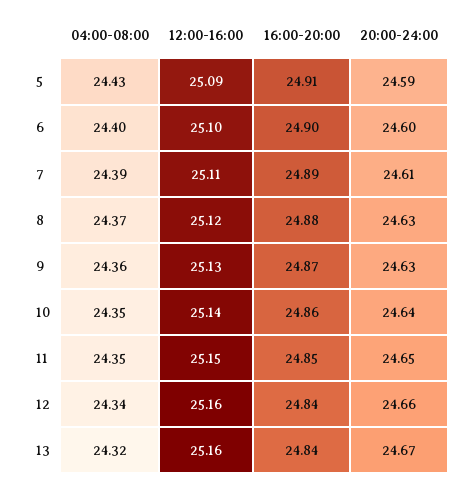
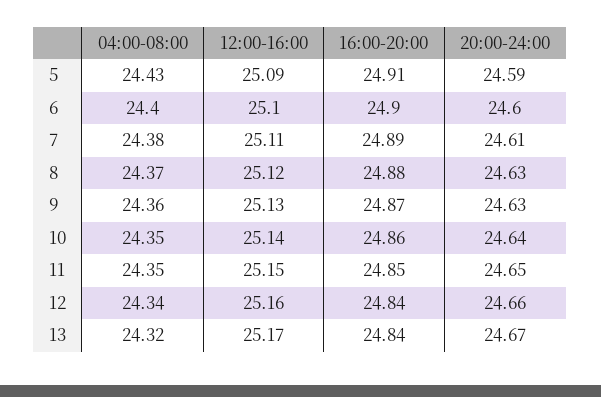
04:00-08:00, 7: 24.39 -> 24.38
12:00-16:00, 13: 25.16 -> 25.17

